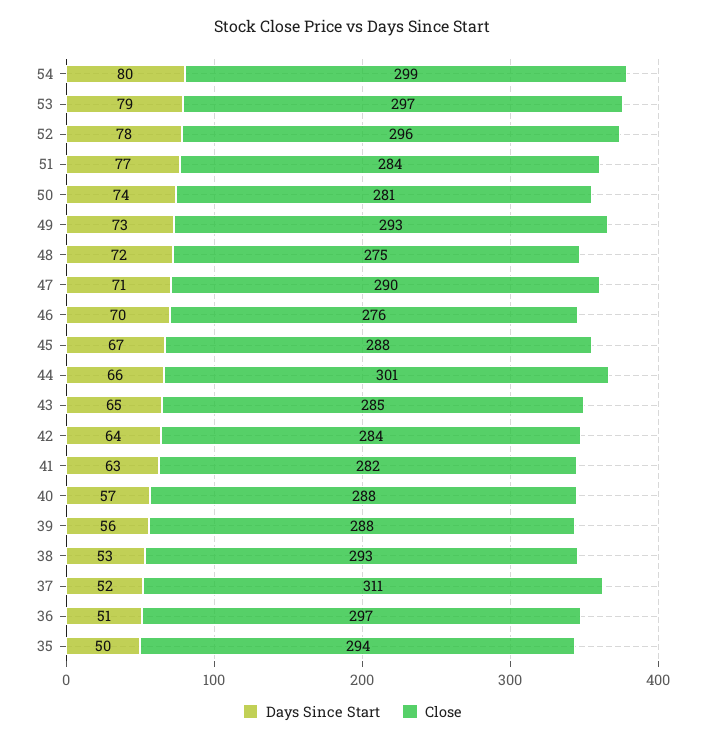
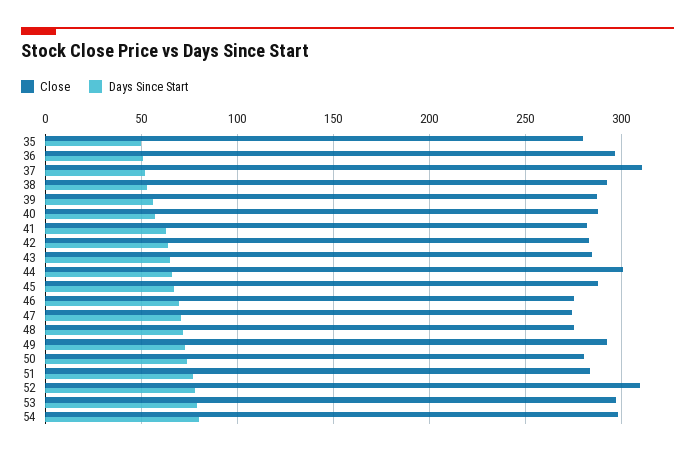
Close, 52: 296 -> 310
Close, 47: 290 -> 275
Close, 35: 294 -> 280

